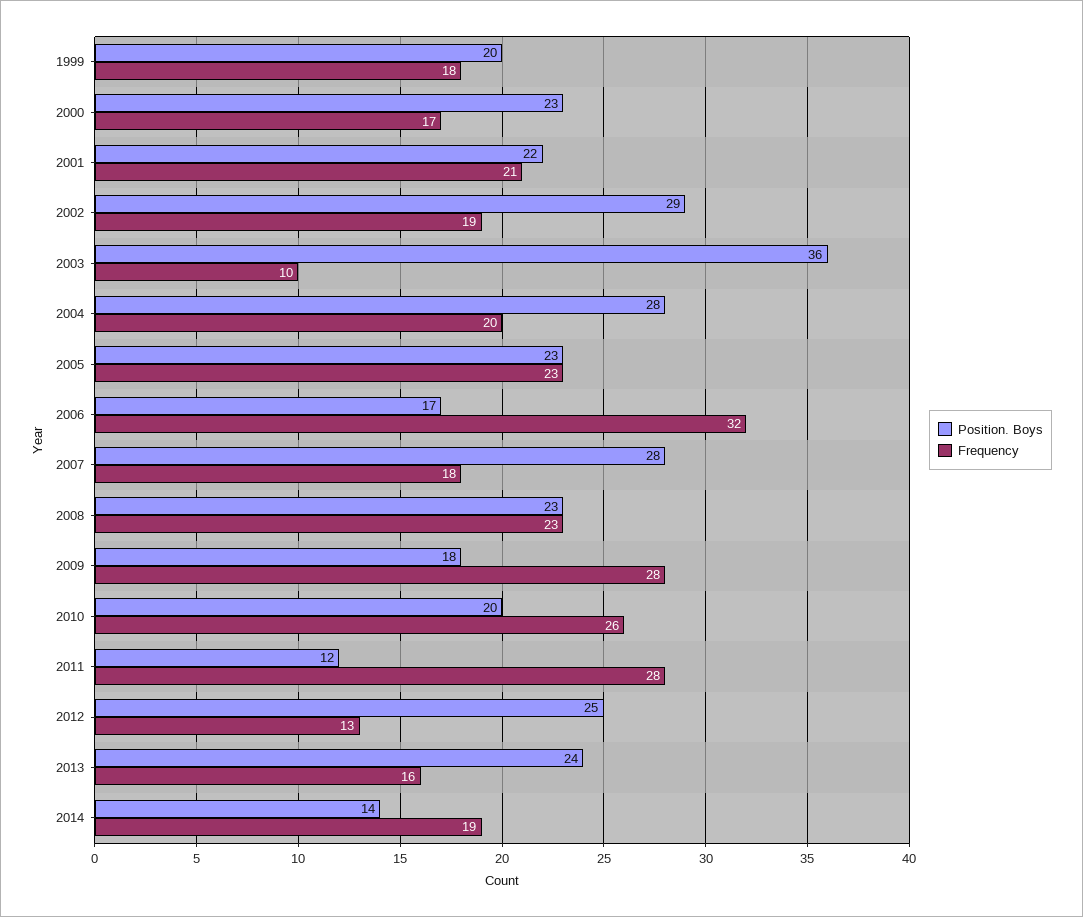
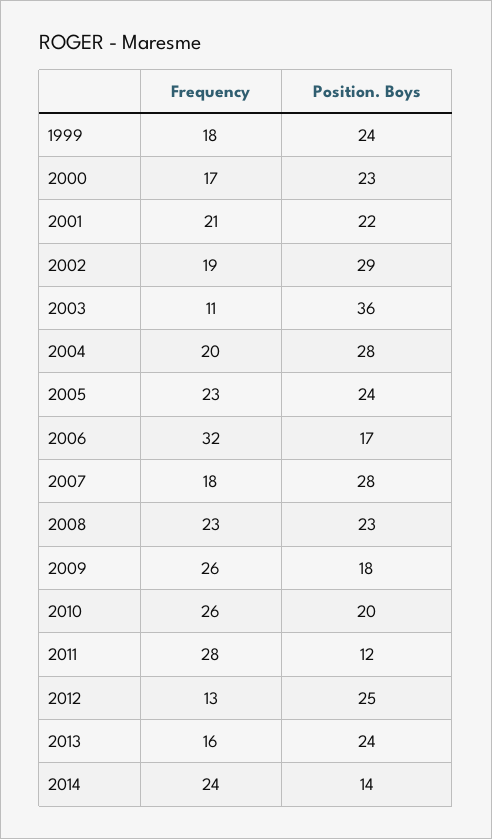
Position. Boys, 1999: 20 -> 24
Frequency, 2003: 10 -> 11
Position. Boys, 2005: 23 -> 24
Frequency, 2009: 28 -> 26
Frequency, 2014: 19 -> 24

